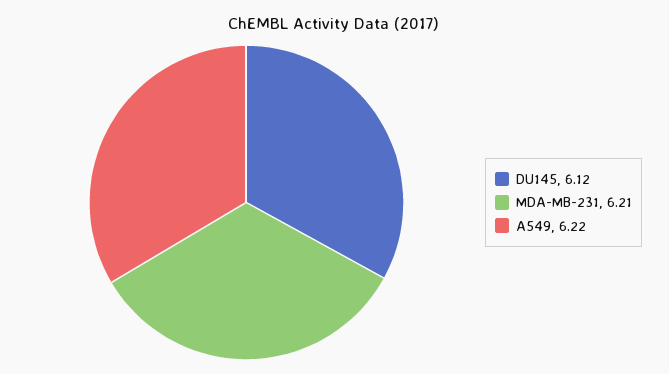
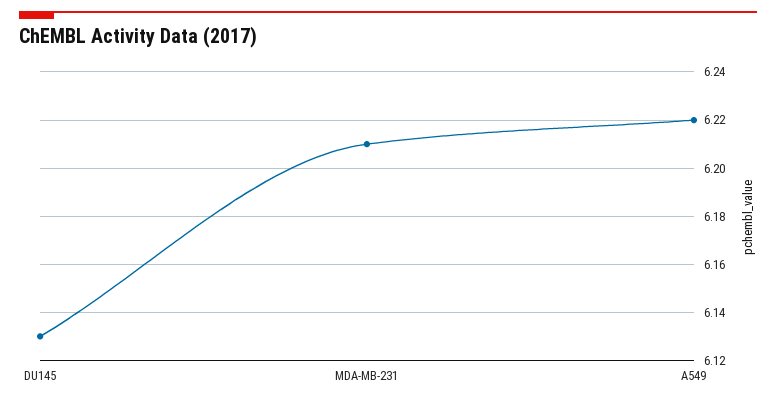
DU145: 6.12 -> 6.13

